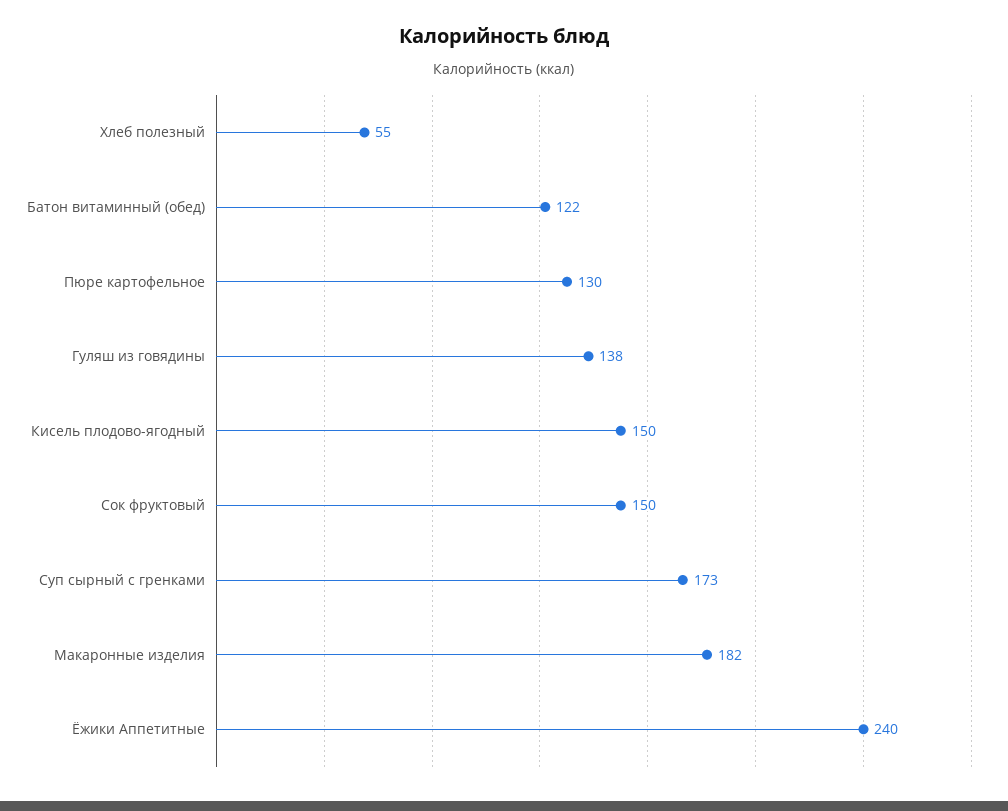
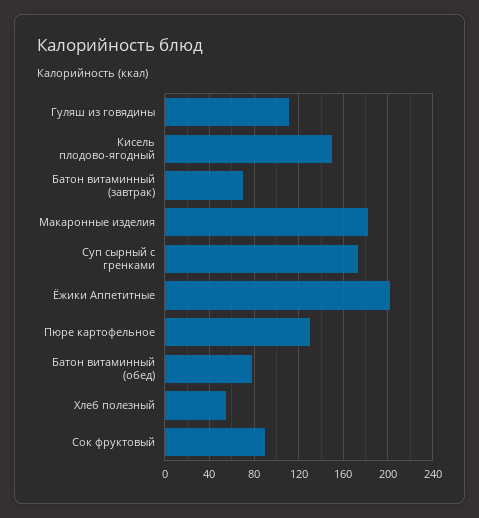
Батон витаминный (обед): 122 -> 80
Гуляш из говядины: 138 -> 110
Сок фруктовый: 150 -> 90
Ёжики Аппетитные: 240 -> 200
Батон витаминный (завтрак): none -> 70

